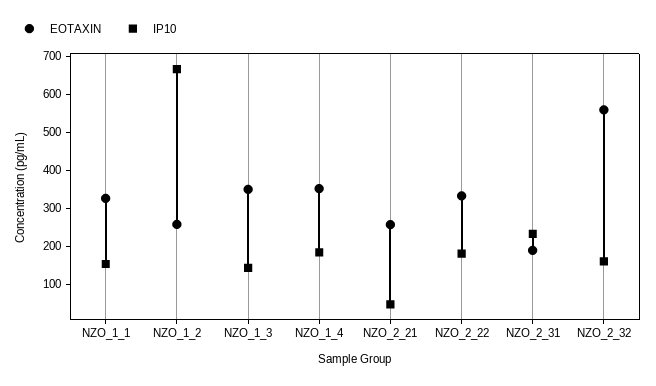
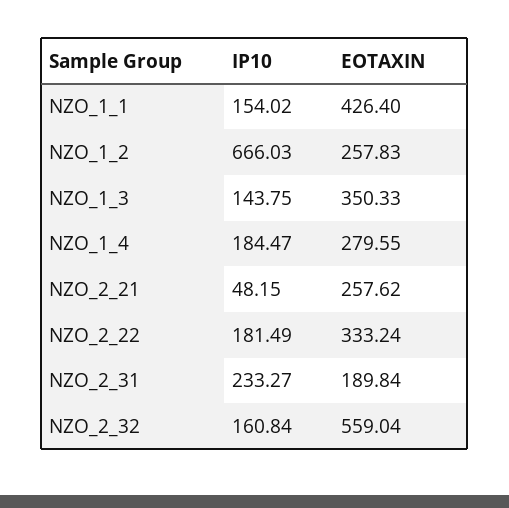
EOTAXIN, NZO_1_1: 325 -> 426.4
EOTAXIN, NZO_1_4: 350 -> 279.55

